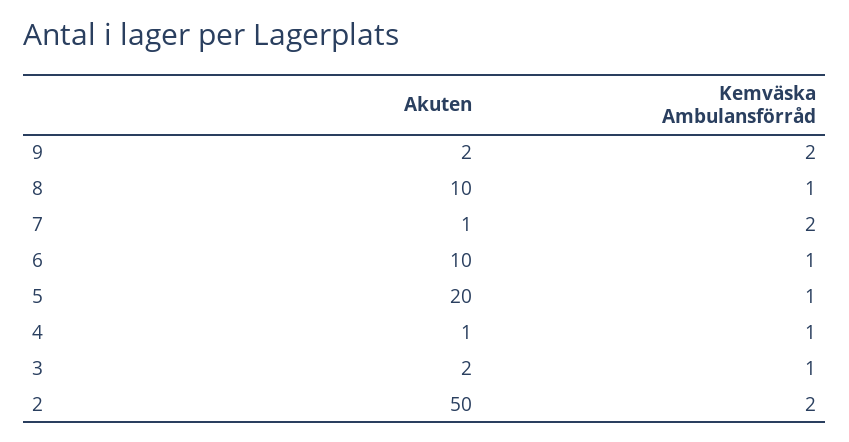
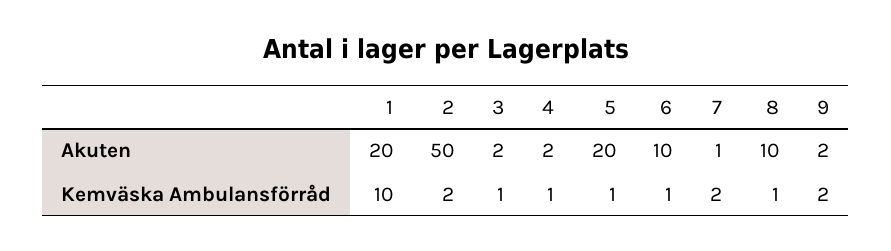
Akuten, 4: 1 -> 2
Akuten, 1: none -> 20
Kemväska Ambulansförråd, 1: none -> 10

